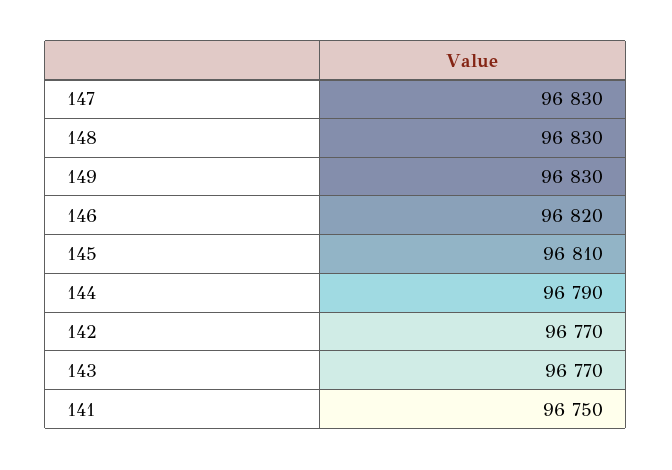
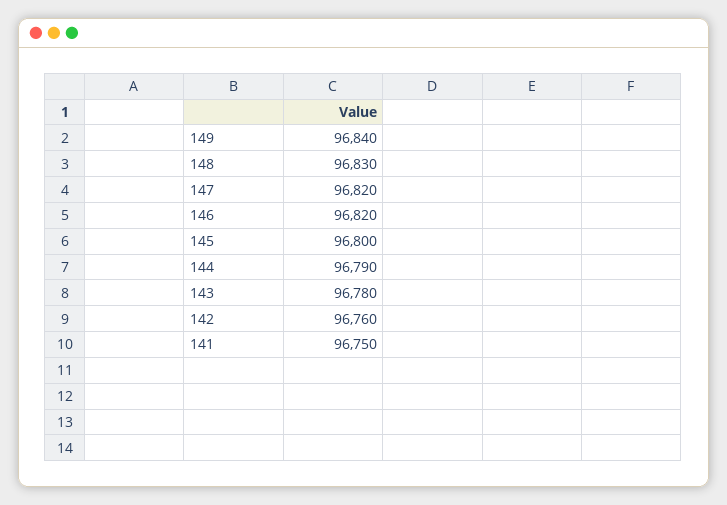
147: 96830 -> 96820
149: 96830 -> 96840
145: 96810 -> 96800
142: 96770 -> 96760
143: 96770 -> 96780

